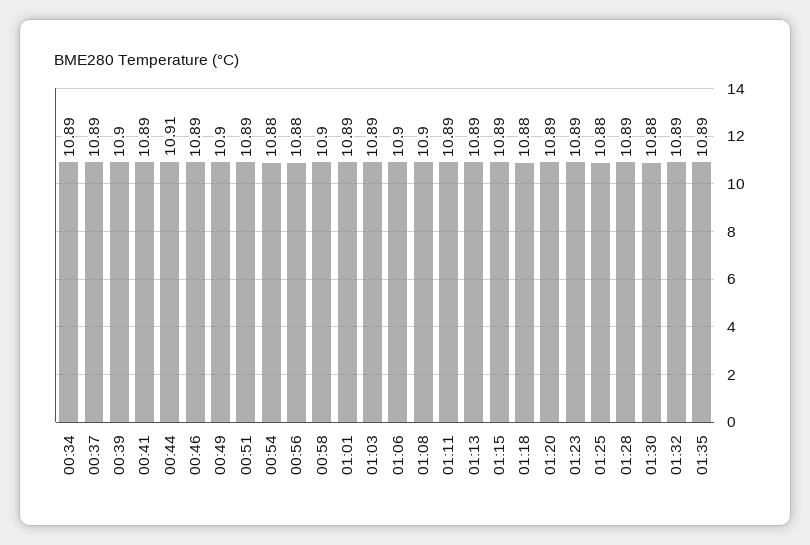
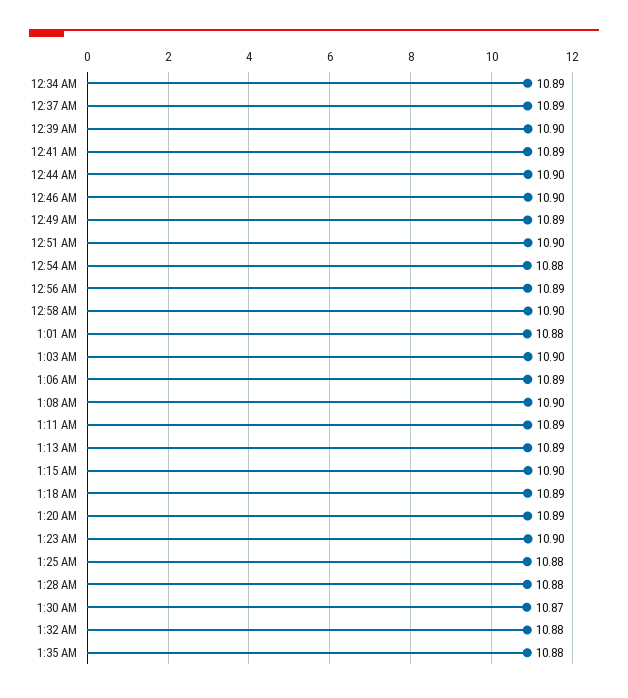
00:44: 10.91 -> 10.9
00:46: 10.89 -> 10.9
00:49: 10.9 -> 10.89
00:51: 10.89 -> 10.9
00:56: 10.88 -> 10.89
01:01: 10.89 -> 10.88
01:03: 10.89 -> 10.9
01:06: 10.9 -> 10.89
01:15: 10.89 -> 10.9
01:18: 10.88 -> 10.89
01:23: 10.89 -> 10.9
01:28: 10.89 -> 10.88
01:30: 10.88 -> 10.87
01:32: 10.89 -> 10.88
01:35: 10.89 -> 10.88

